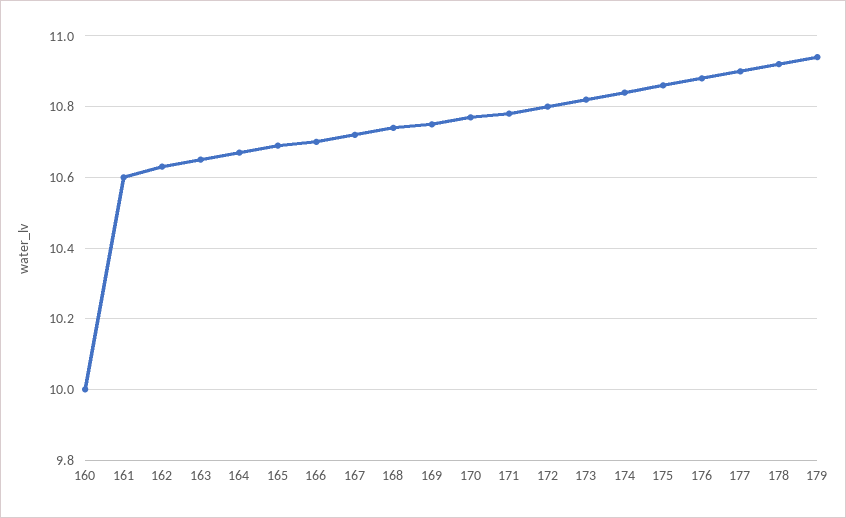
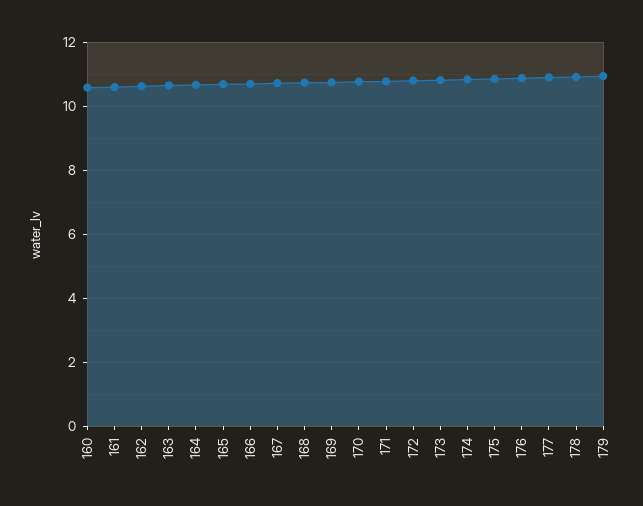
160: 10 -> 10.6

